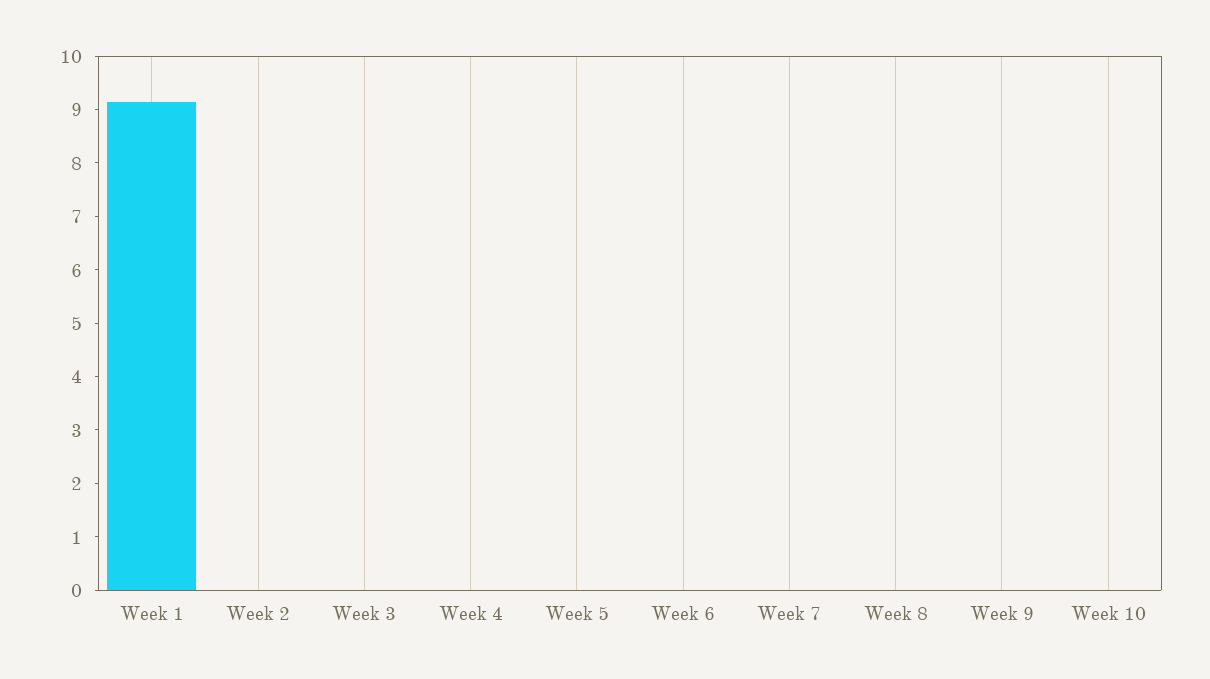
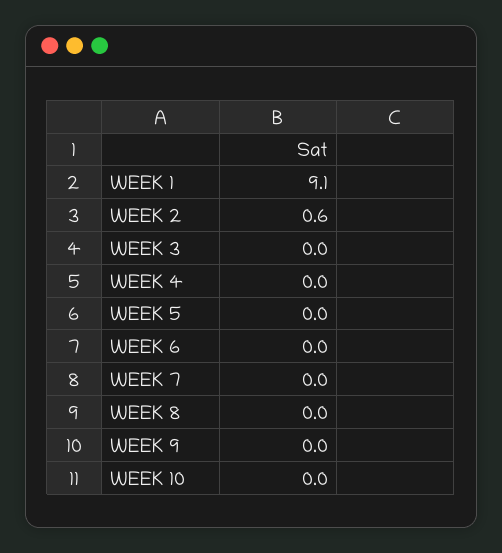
Week 2: 0 -> 0.6

